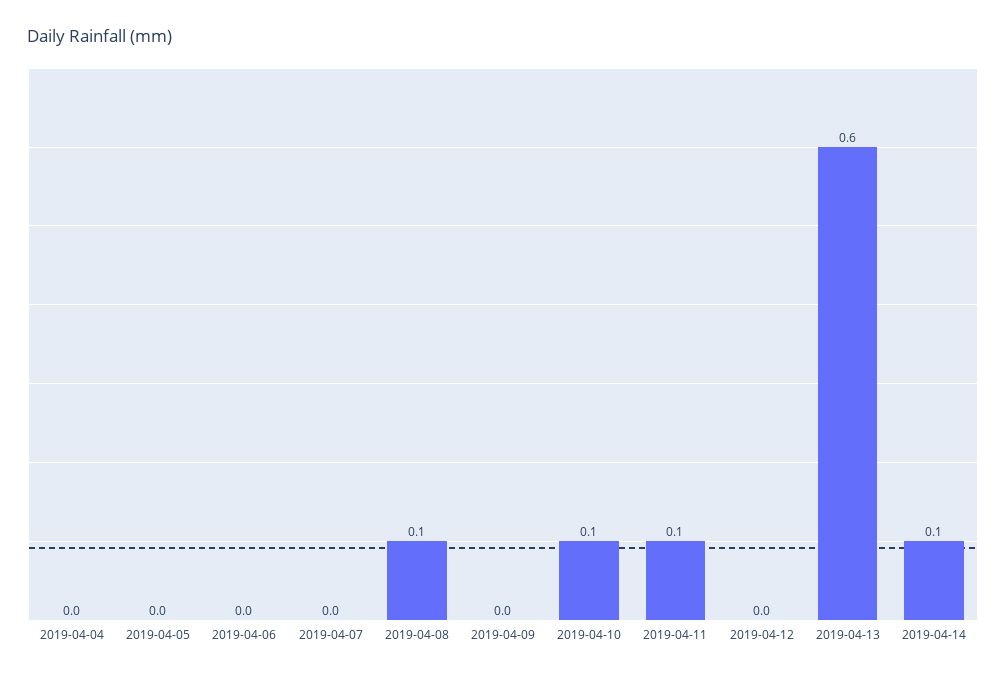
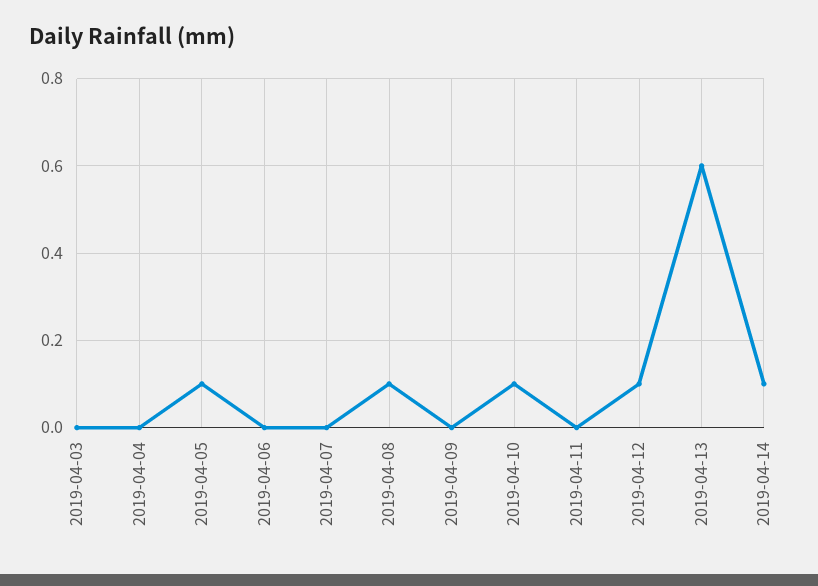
2019-04-05: 0 -> 0.1
2019-04-11: 0.1 -> 0
2019-04-12: 0 -> 0.1
2019-04-03: none -> 0

